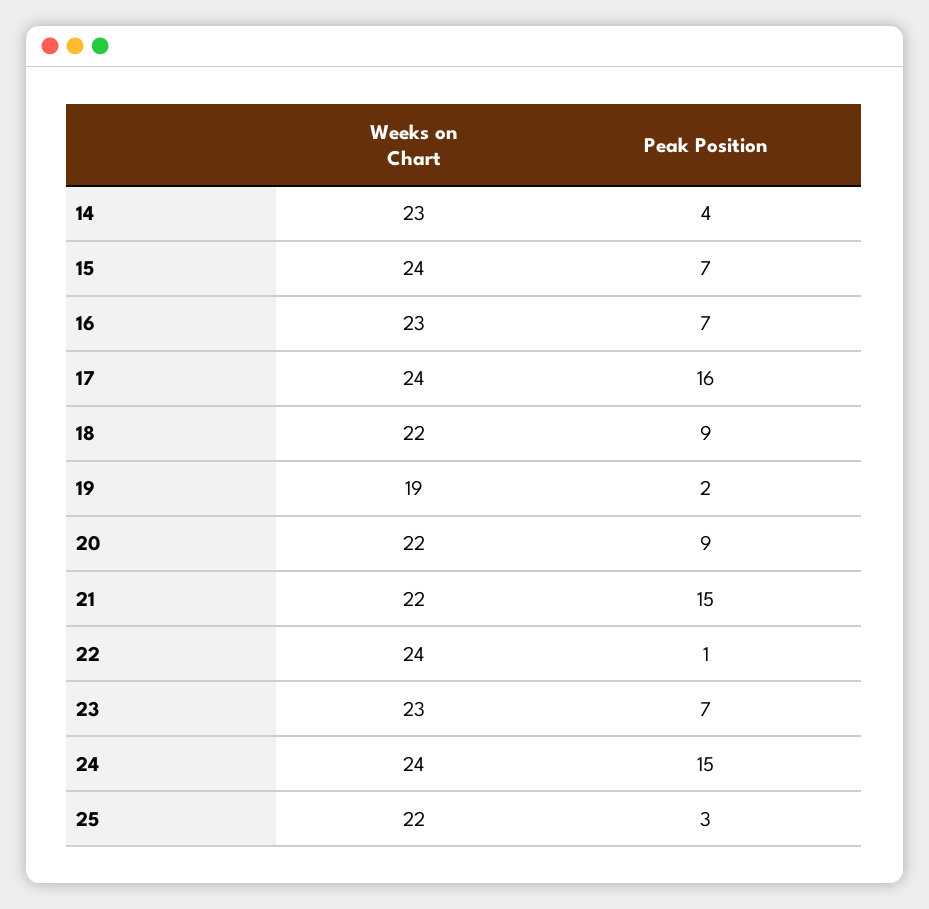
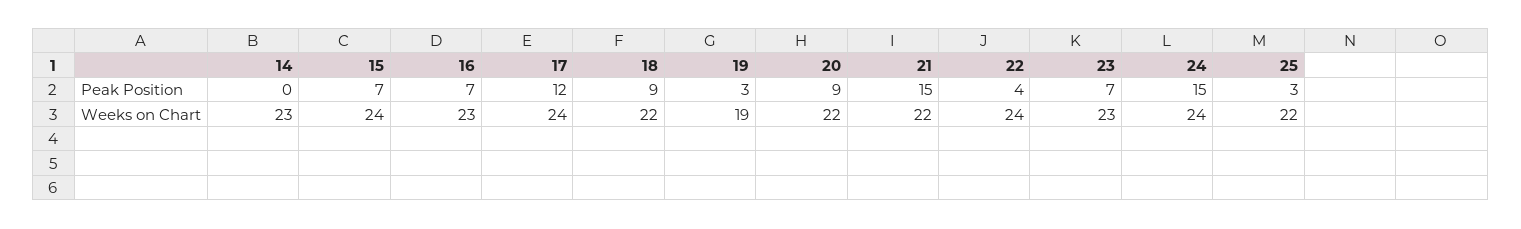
Peak Position, 14: 4 -> 0
Peak Position, 17: 16 -> 12
Peak Position, 19: 2 -> 3
Peak Position, 22: 1 -> 4

